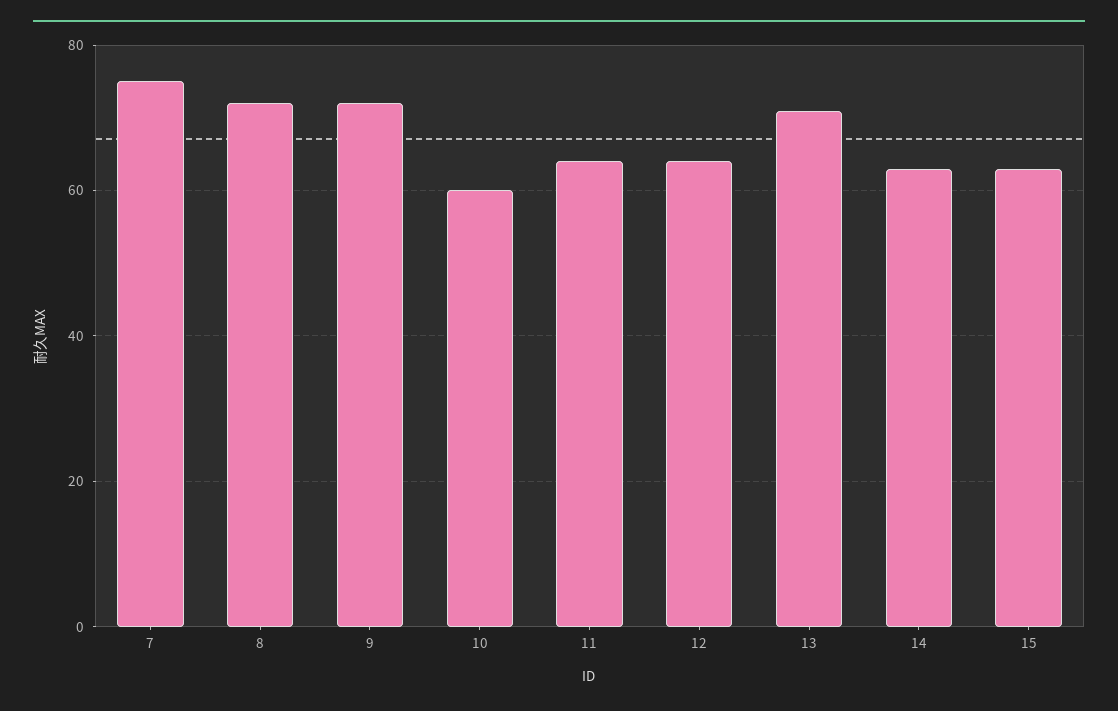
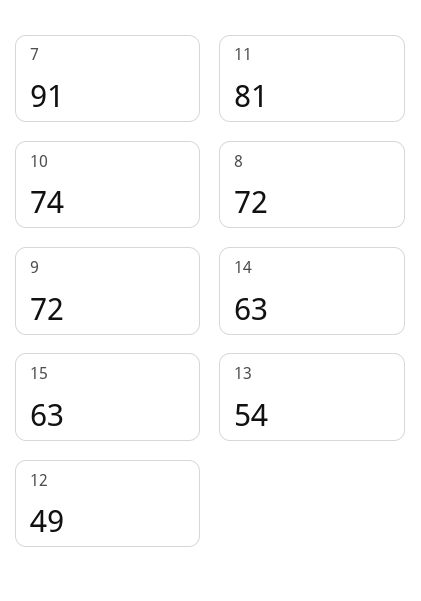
7: 75 -> 91
10: 60 -> 74
11: 65 -> 81
12: 65 -> 49
13: 70 -> 54

